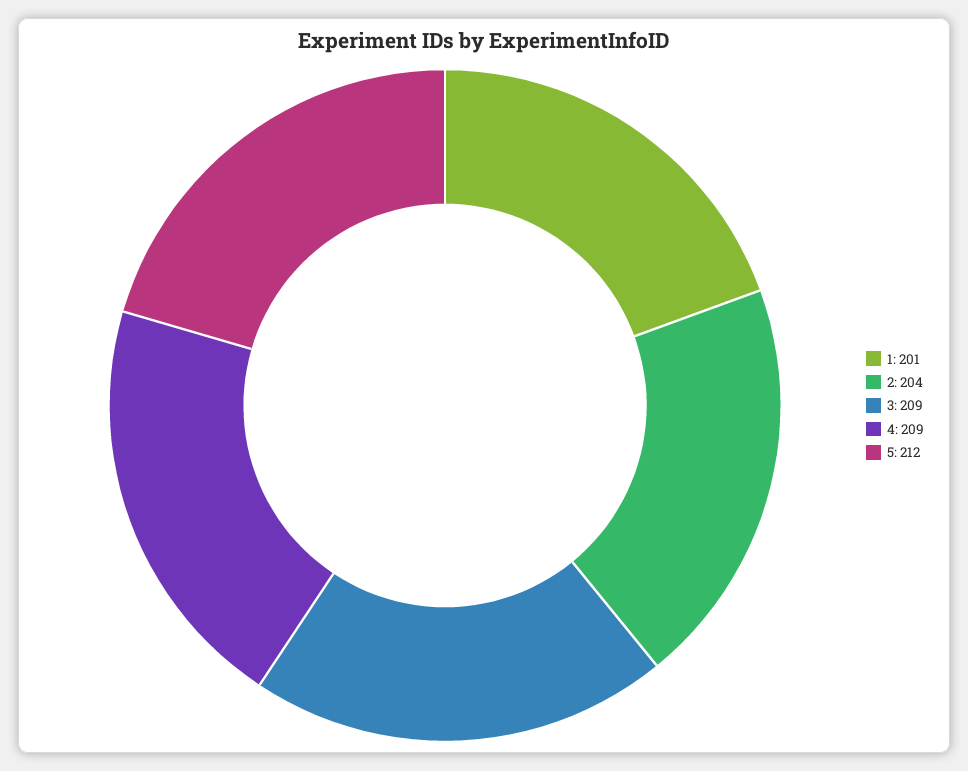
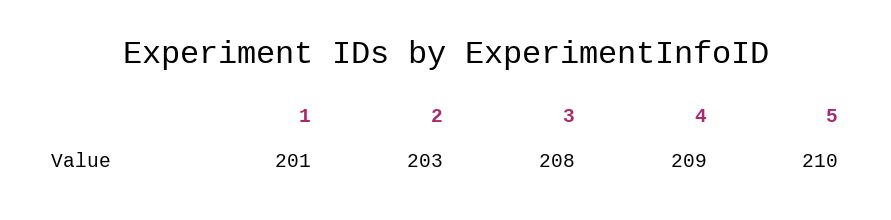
2: 204 -> 203
3: 209 -> 208
5: 212 -> 210

